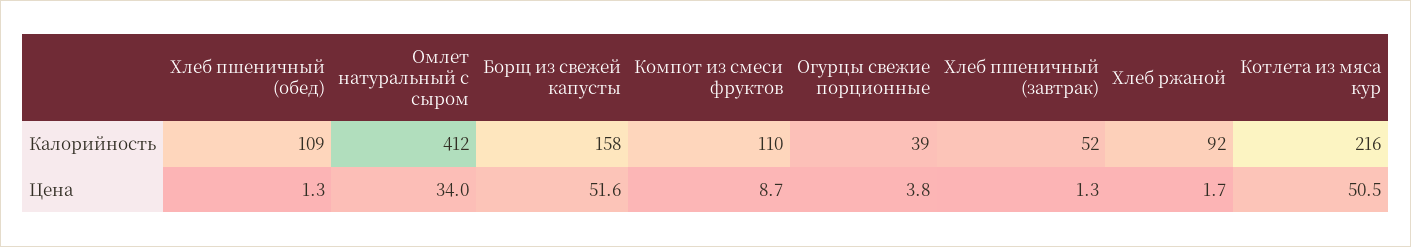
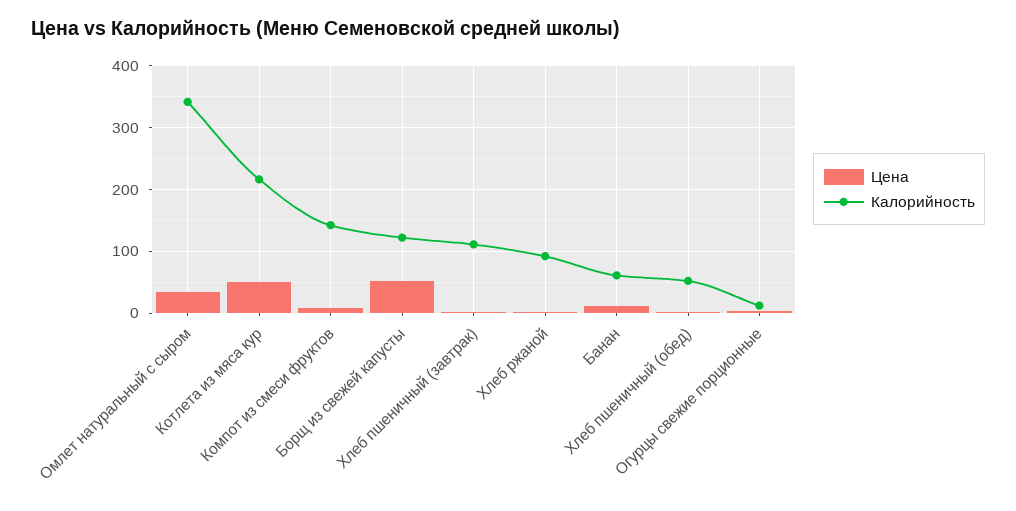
Калорийность, Хлеб пшеничный (обед): 109 -> 50
Калорийность, Омлет натуральный с сыром: 412 -> 340
Калорийность, Борщ из свежей капусты: 158 -> 120
Калорийность, Компот из смеси фруктов: 110 -> 140
Калорийность, Огурцы свежие порционные: 39 -> 10
Калорийность, Хлеб пшеничный (завтрак): 52 -> 110
Цена, Банан: none -> 10
Калорийность, Банан: none -> 60

